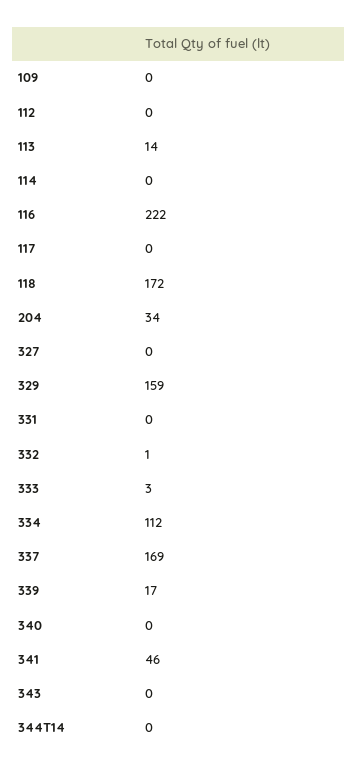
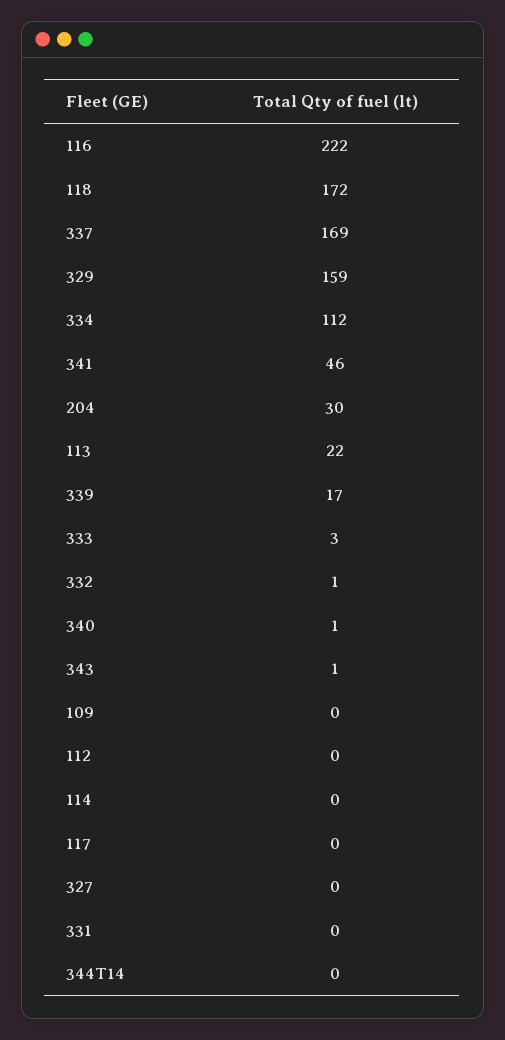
113: 14 -> 22
204: 34 -> 30
340: 0 -> 1
343: 0 -> 1

